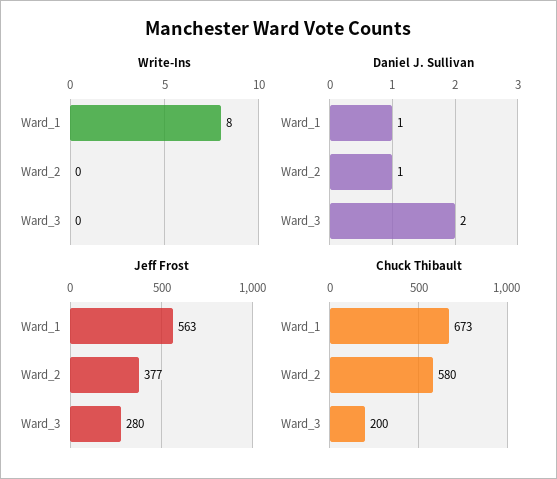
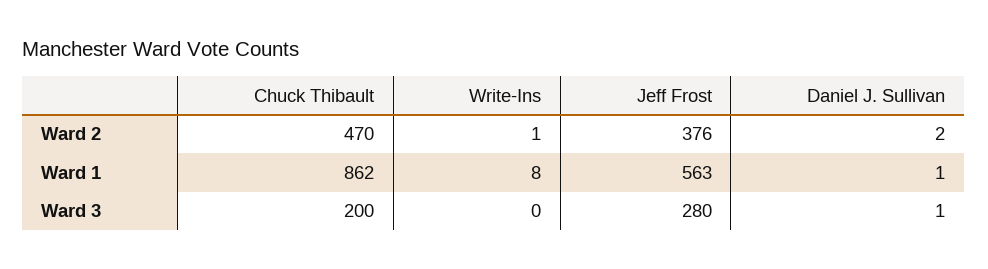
Write-Ins, Ward_2: 0 -> 1
Daniel J. Sullivan, Ward_2: 1 -> 2
Daniel J. Sullivan, Ward_3: 2 -> 1
Jeff Frost, Ward_2: 377 -> 376
Chuck Thibault, Ward_1: 673 -> 862
Chuck Thibault, Ward_2: 580 -> 470

